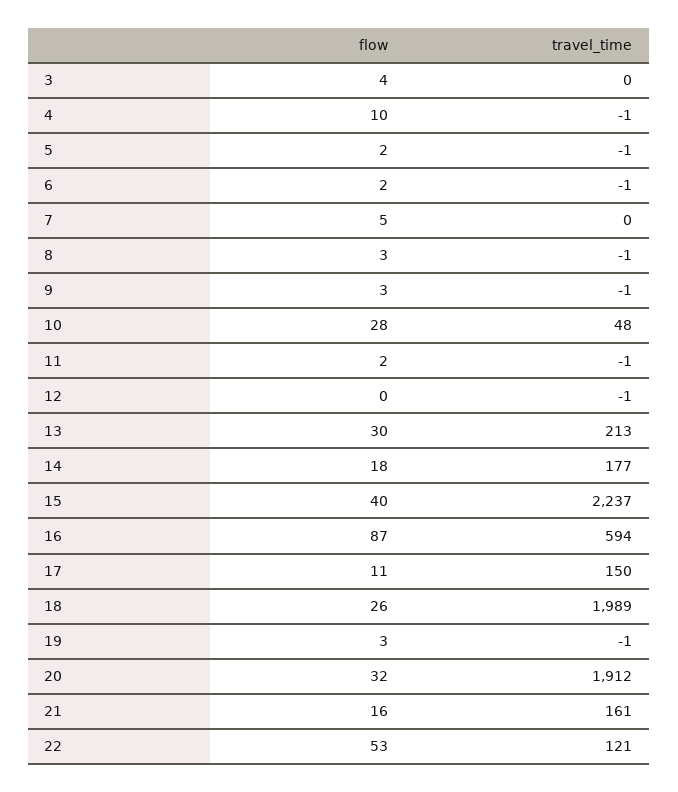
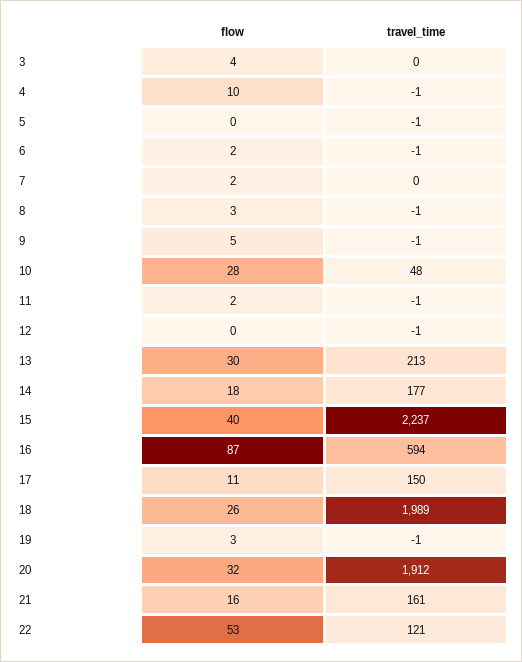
flow, 5: 2 -> 0
flow, 7: 5 -> 2
flow, 9: 3 -> 5

